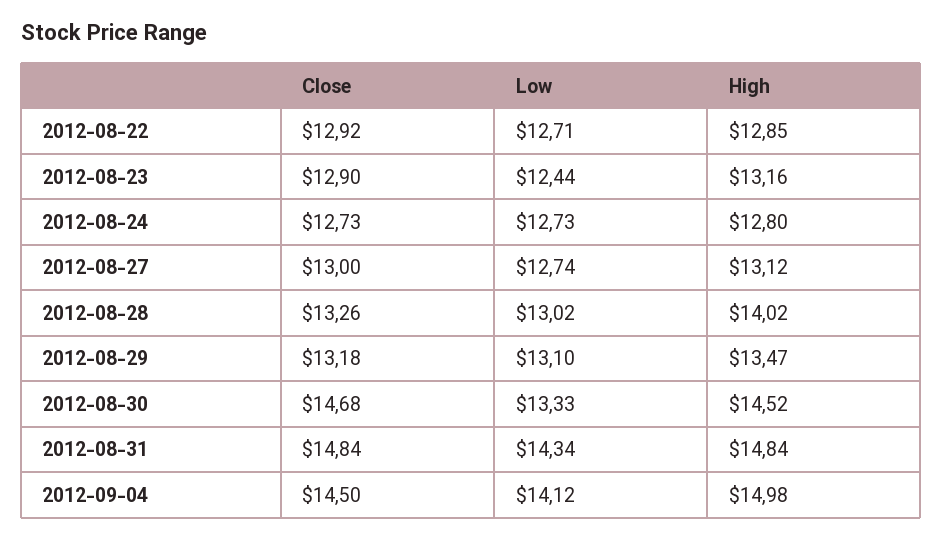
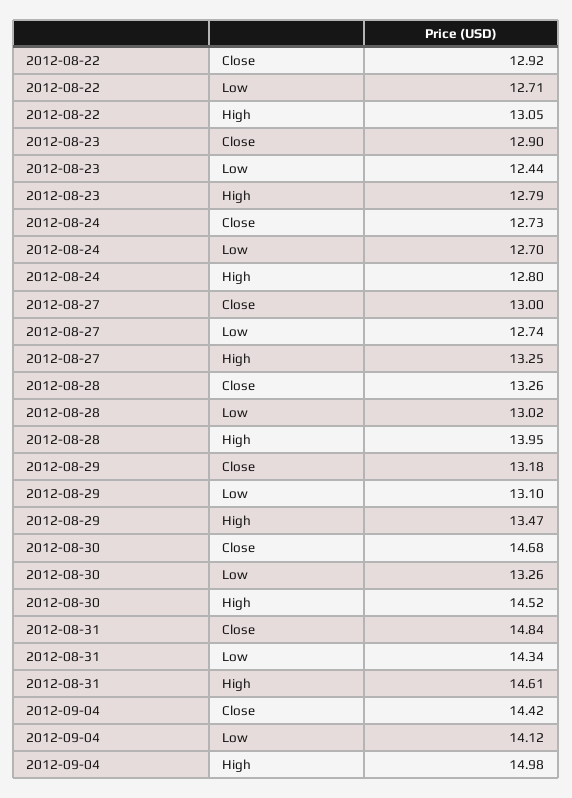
High, 2012-08-22: 12.85 -> 13.05
High, 2012-08-23: 13.16 -> 12.79
Low, 2012-08-24: 12.73 -> 12.7
High, 2012-08-27: 13.12 -> 13.25
High, 2012-08-28: 14.02 -> 13.95
Low, 2012-08-30: 13.33 -> 13.26
High, 2012-08-31: 14.84 -> 14.61
Close, 2012-09-04: 14.5 -> 14.42

